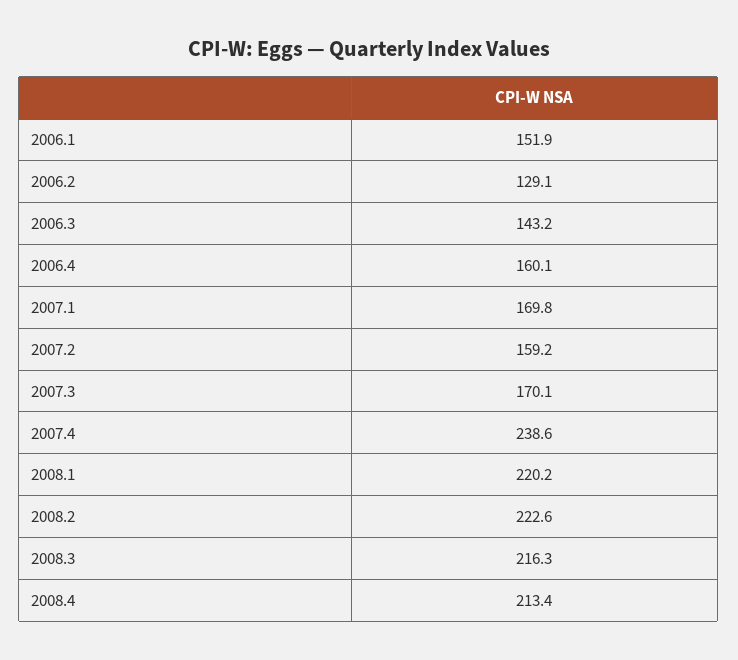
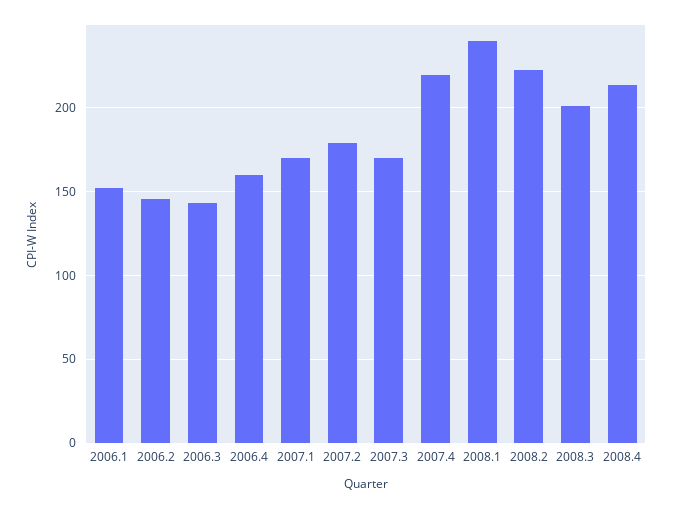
2006.2: 129.1 -> 145
2007.2: 159.2 -> 180
2007.4: 238.6 -> 220
2008.1: 220.2 -> 240
2008.3: 216.3 -> 200

